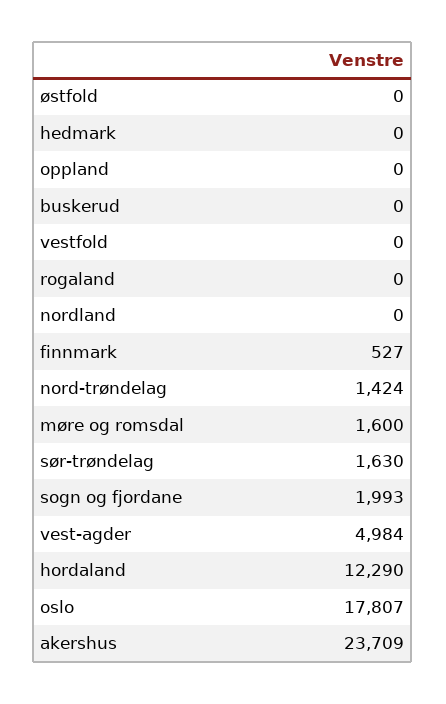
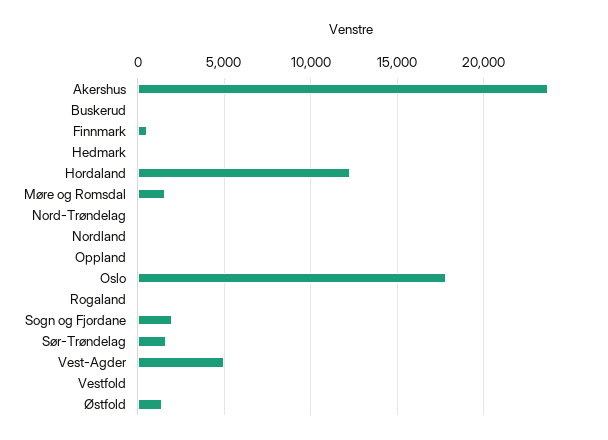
østfold: 0 -> 1500
nord-trøndelag: 1424 -> 0

